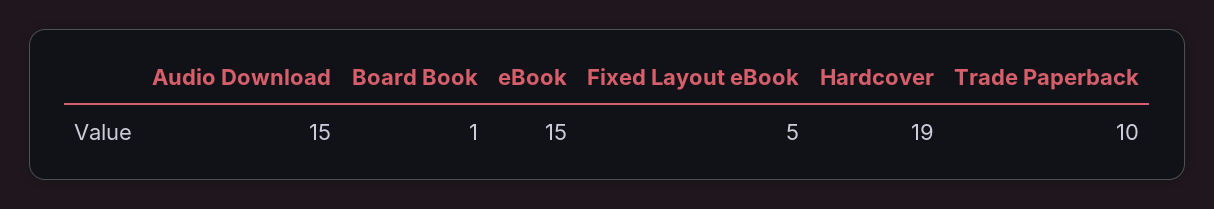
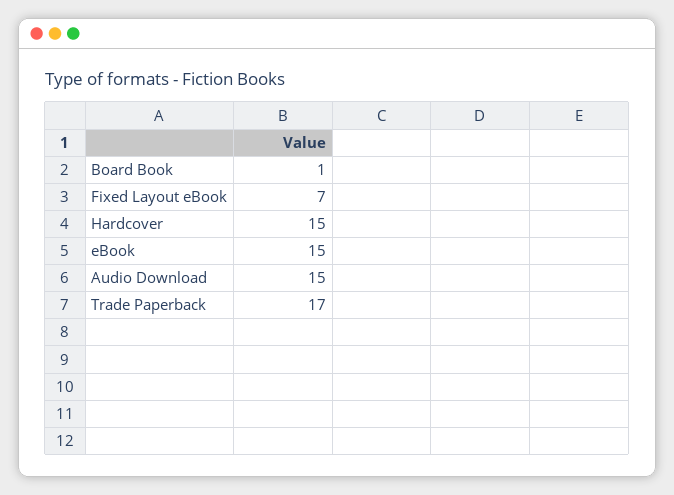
Fixed Layout eBook: 5 -> 7
Hardcover: 19 -> 15
Trade Paperback: 10 -> 17

